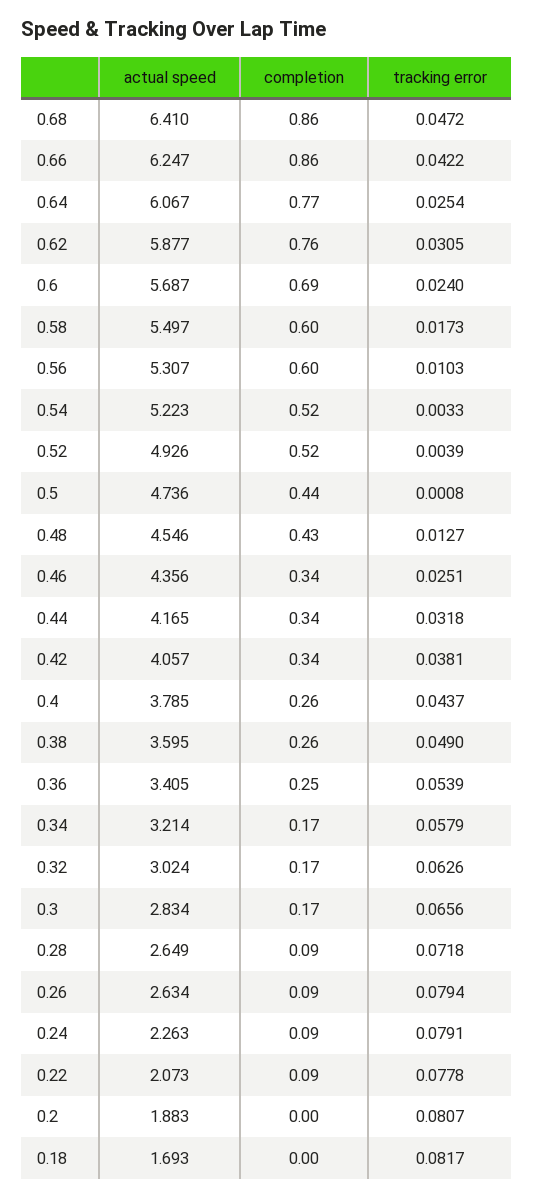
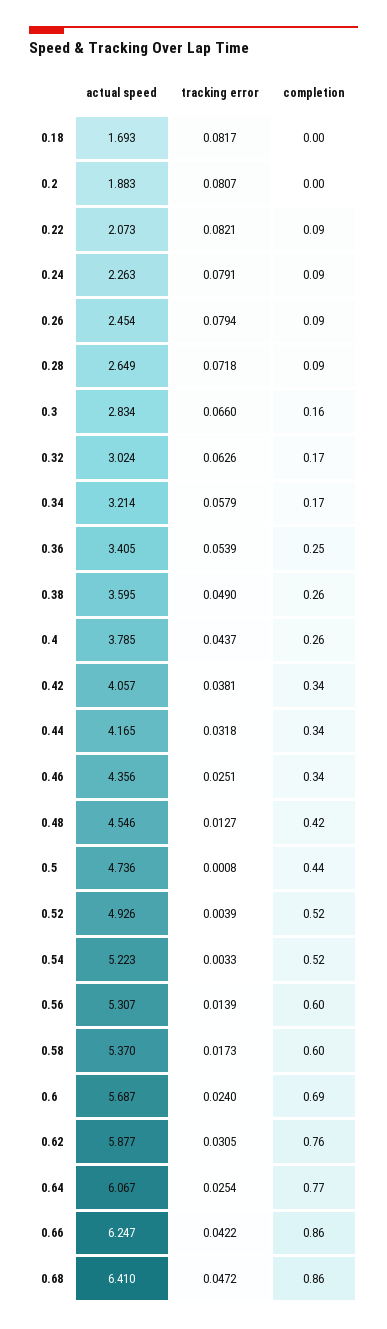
actual speed, 0.58: 5.497 -> 5.37
tracking error, 0.56: 0.0103 -> 0.0139
completion, 0.48: 0.43 -> 0.42
completion, 0.3: 0.17 -> 0.16
tracking error, 0.3: 0.0656 -> 0.066
actual speed, 0.26: 2.634 -> 2.454
tracking error, 0.22: 0.0778 -> 0.0821

